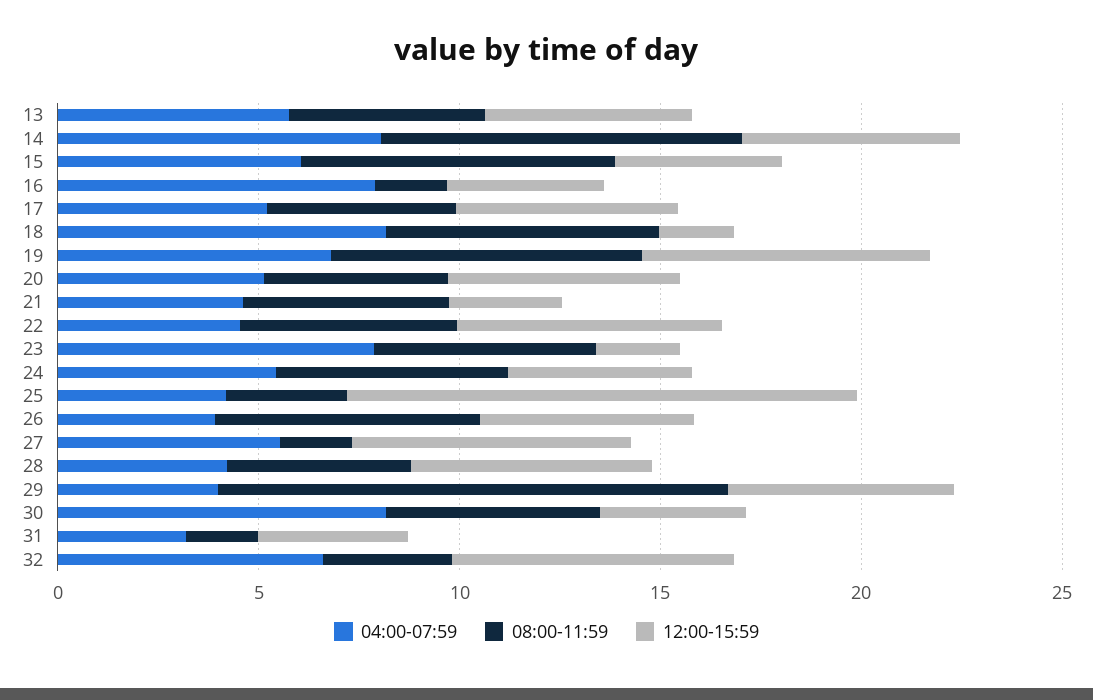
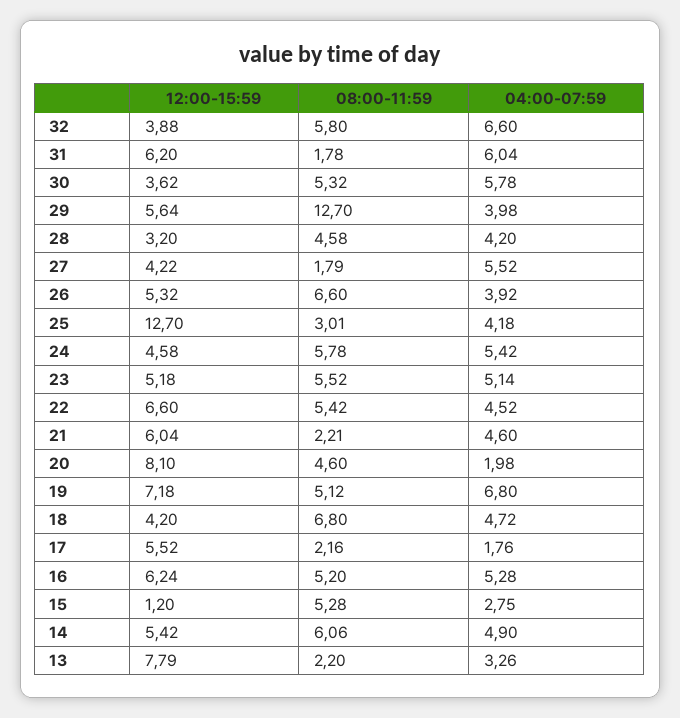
04:00-07:59, 13: 6 -> 3.26
08:00-11:59, 13: 5 -> 2.2
12:00-15:59, 13: 5 -> 7.79
04:00-07:59, 14: 8 -> 4.9
08:00-11:59, 14: 9 -> 6.06
04:00-07:59, 15: 6 -> 2.75
08:00-11:59, 15: 8 -> 5.28
12:00-15:59, 15: 4 -> 1.2
04:00-07:59, 16: 8 -> 5.28
08:00-11:59, 16: 2 -> 5.2
12:00-15:59, 16: 4 -> 6.24
04:00-07:59, 17: 5 -> 1.76
08:00-11:59, 17: 5 -> 2.16
04:00-07:59, 18: 8 -> 4.72
12:00-15:59, 18: 2 -> 4.2
08:00-11:59, 19: 8 -> 5.12
04:00-07:59, 20: 5 -> 1.98
12:00-15:59, 20: 6 -> 8.1
08:00-11:59, 21: 5 -> 2.21
12:00-15:59, 21: 3 -> 6.04
04:00-07:59, 23: 8 -> 5.14
12:00-15:59, 23: 2 -> 5.18
12:00-15:59, 27: 7 -> 4.22
12:00-15:59, 28: 6 -> 3.2
04:00-07:59, 30: 8 -> 5.78
04:00-07:59, 31: 3 -> 6.04
12:00-15:59, 31: 4 -> 6.2
08:00-11:59, 32: 3 -> 5.8
12:00-15:59, 32: 7 -> 3.88

